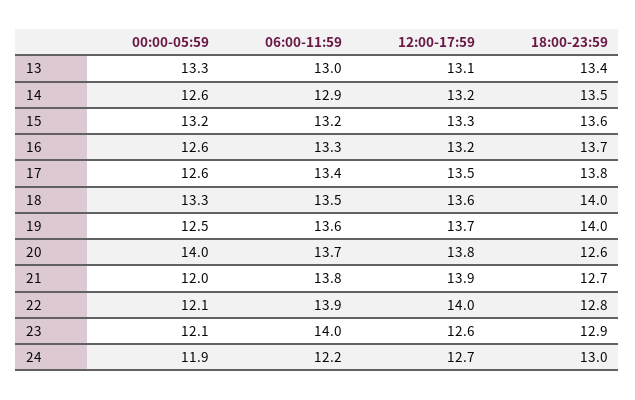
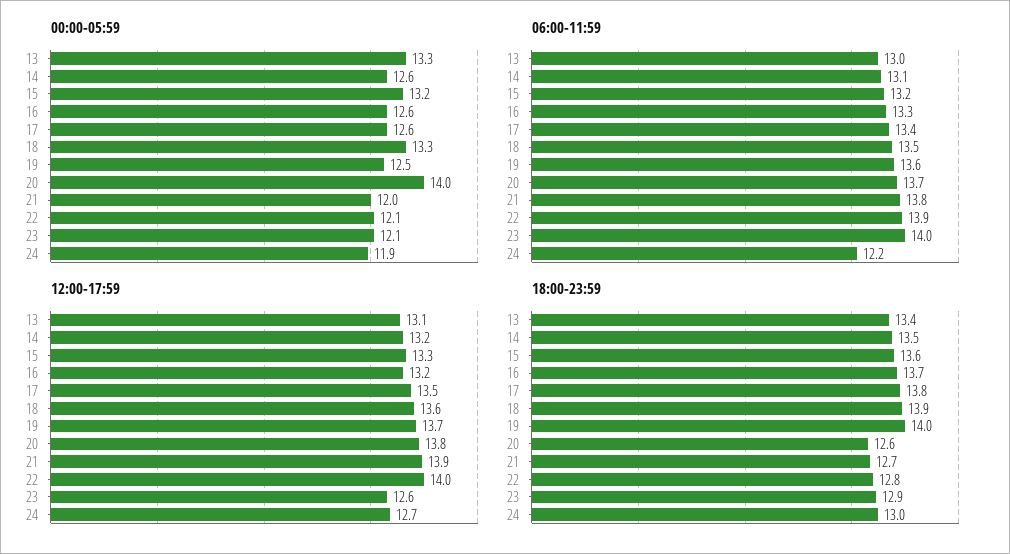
06:00-11:59, 14: 12.9 -> 13.1
18:00-23:59, 18: 14 -> 13.9

